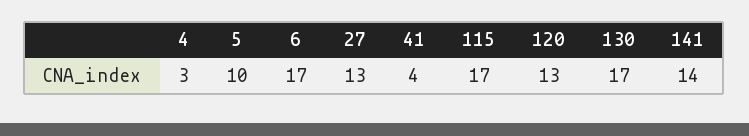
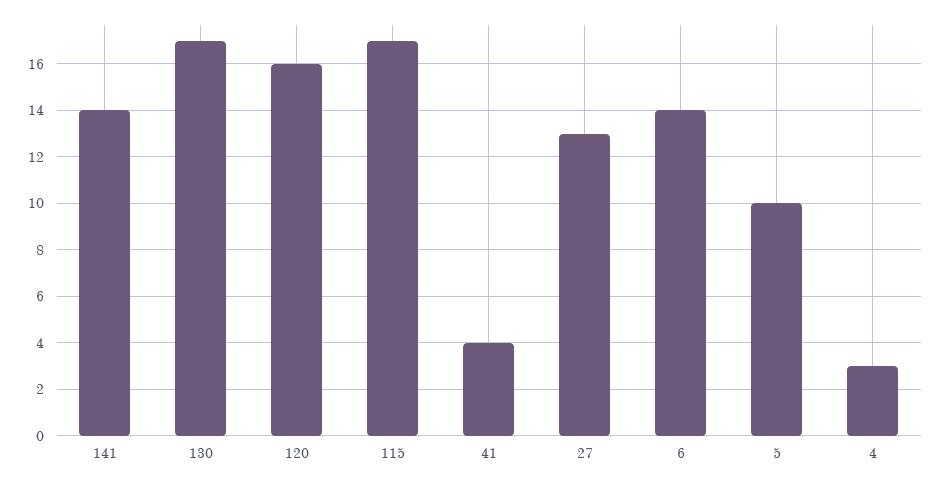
6: 17 -> 14
120: 13 -> 16

